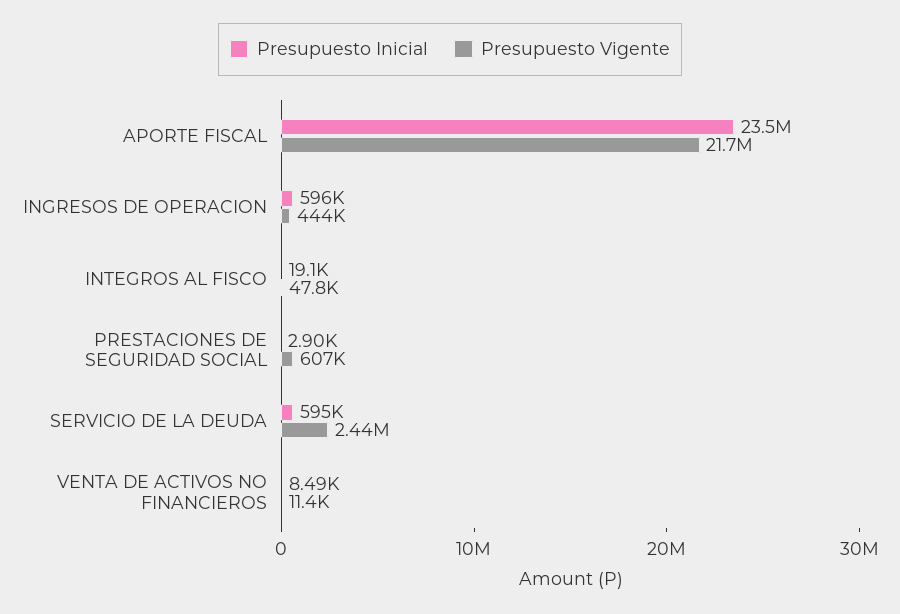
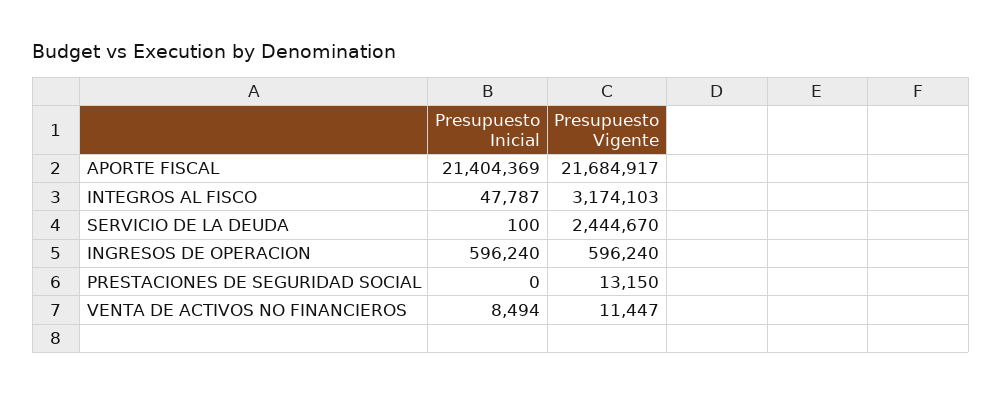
Presupuesto Inicial, APORTE FISCAL: 23500000 -> 21404369
Presupuesto Vigente, INGRESOS DE OPERACION: 444000 -> 596240
Presupuesto Inicial, INTEGROS AL FISCO: 19100 -> 47787
Presupuesto Vigente, INTEGROS AL FISCO: 47800 -> 3174103
Presupuesto Inicial, PRESTACIONES DE SEGURIDAD SOCIAL: 2900 -> 0
Presupuesto Vigente, PRESTACIONES DE SEGURIDAD SOCIAL: 607000 -> 13150
Presupuesto Inicial, SERVICIO DE LA DEUDA: 595000 -> 100

